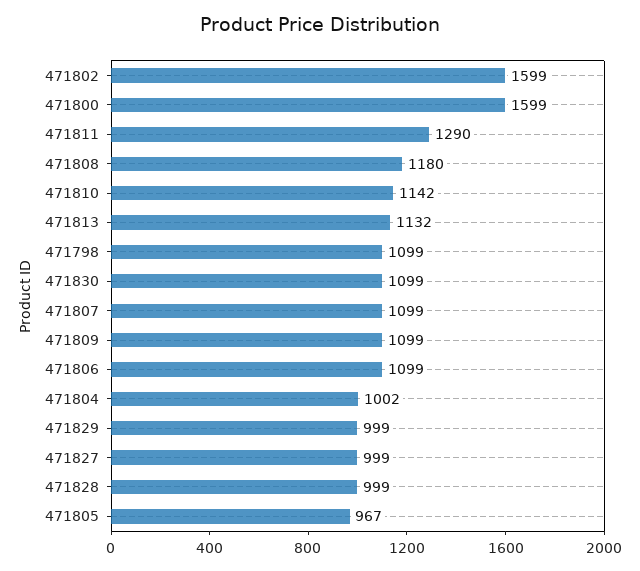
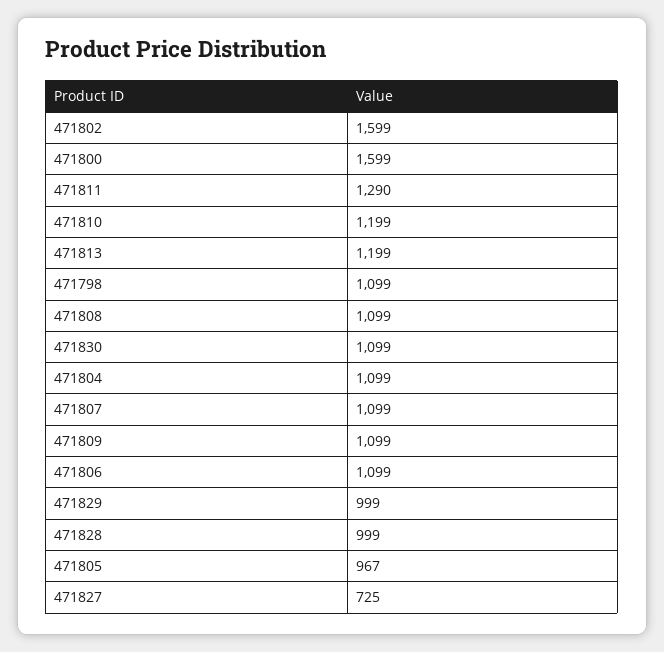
471808: 1180 -> 1099
471810: 1142 -> 1199
471813: 1132 -> 1199
471804: 1002 -> 1099
471827: 999 -> 725

